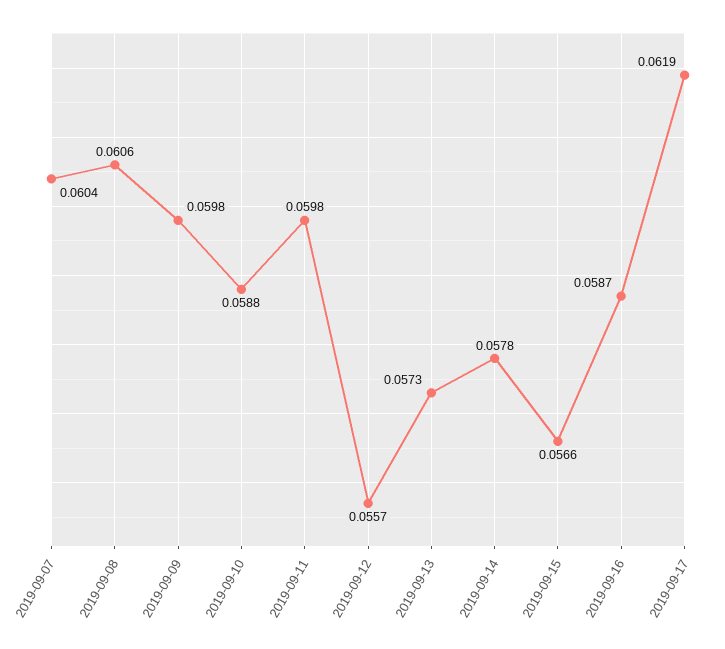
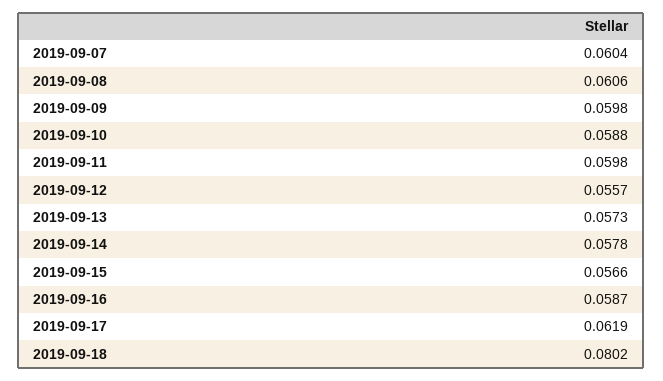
2019-09-18: none -> 0.0802

